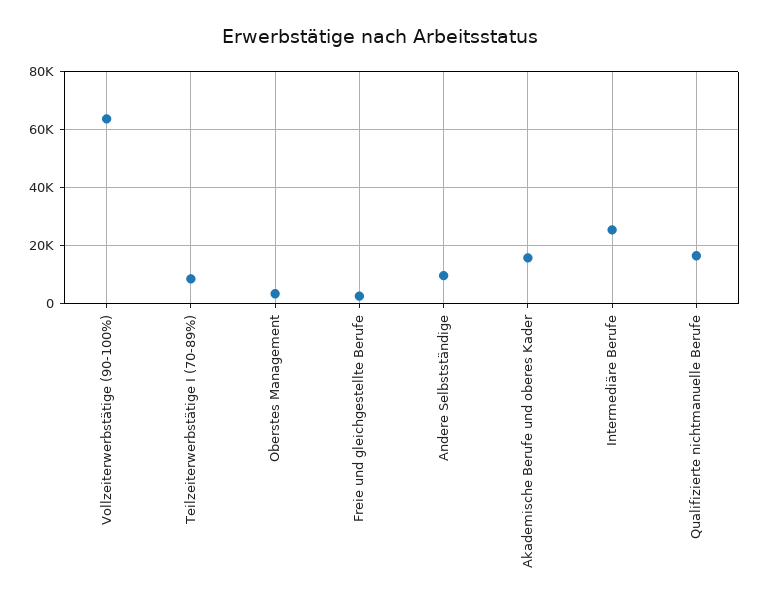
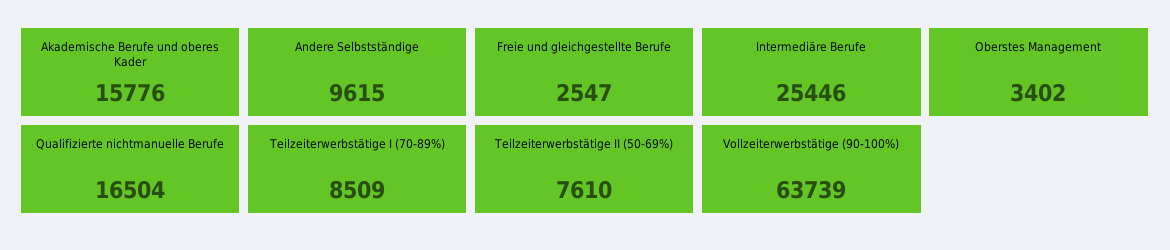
Teilzeiterwerbstätige II (50-69%): none -> 7610

